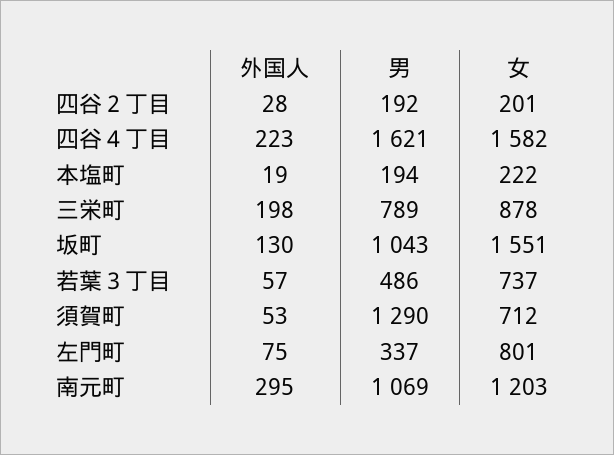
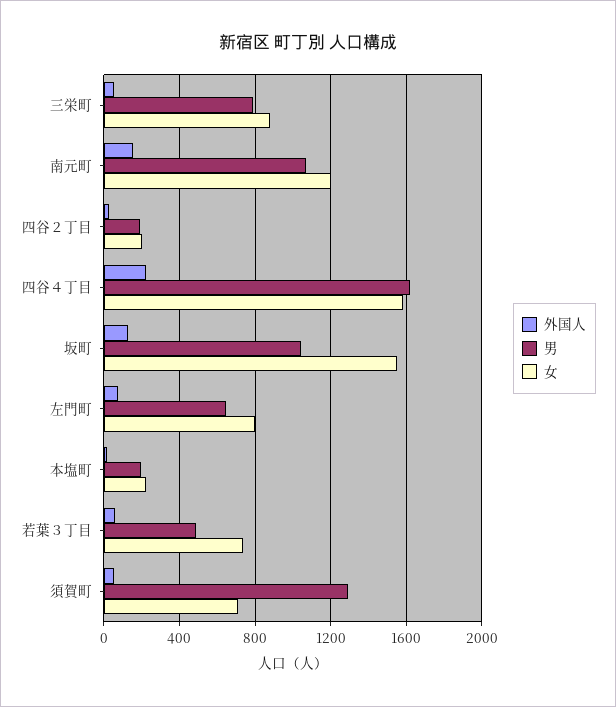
外国人, 三栄町: 198 -> 50
男, 左門町: 337 -> 650
外国人, 南元町: 295 -> 150

